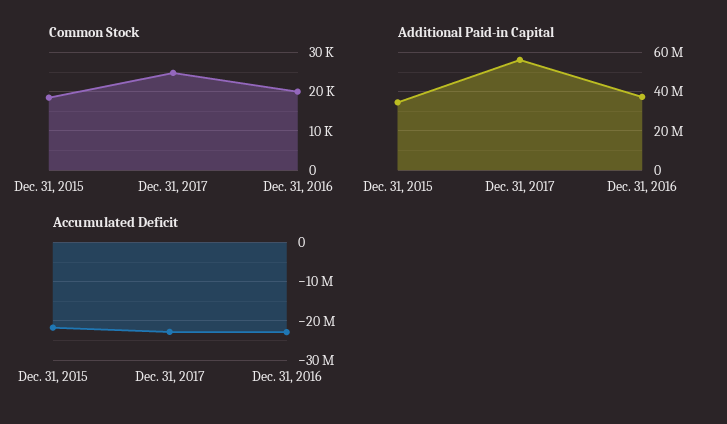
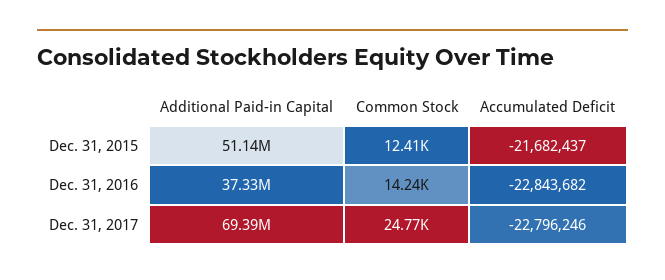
Common Stock, Dec. 31, 2015: 18000 -> 12410
Common Stock, Dec. 31, 2016: 20000 -> 14240
Additional Paid-in Capital, Dec. 31, 2015: 35000000 -> 51140000
Additional Paid-in Capital, Dec. 31, 2017: 55000000 -> 69390000

